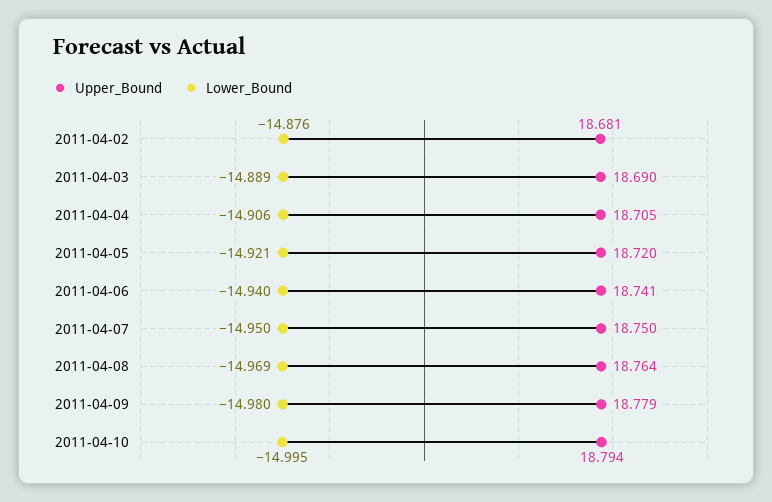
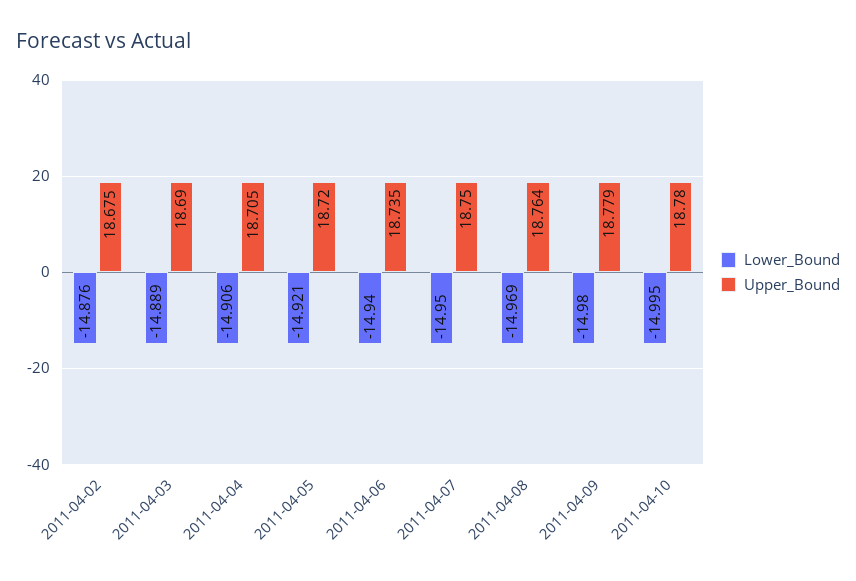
Upper_Bound, 2011-04-02: 18.681 -> 18.675
Upper_Bound, 2011-04-06: 18.741 -> 18.735
Upper_Bound, 2011-04-10: 18.794 -> 18.78

